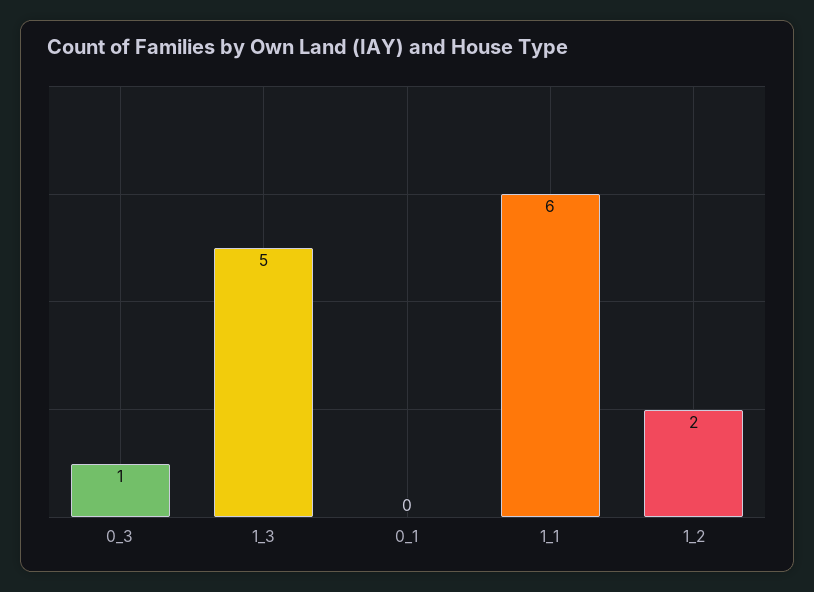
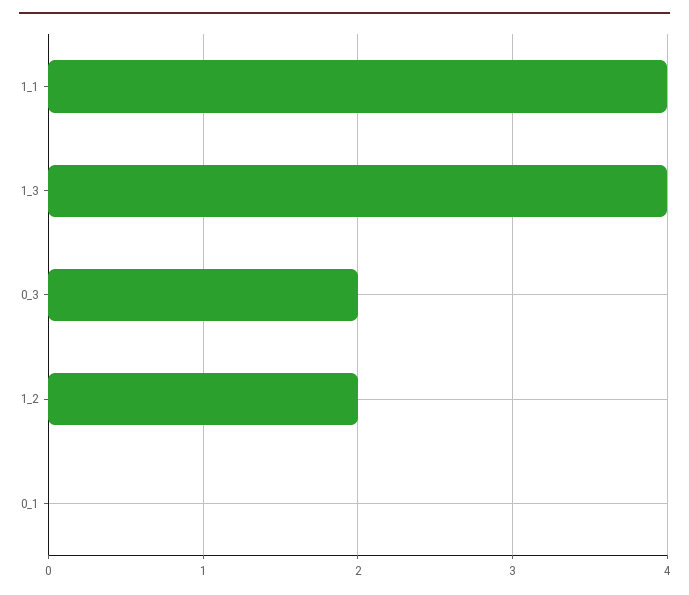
0_3: 1 -> 2
1_3: 5 -> 4
1_1: 6 -> 4

